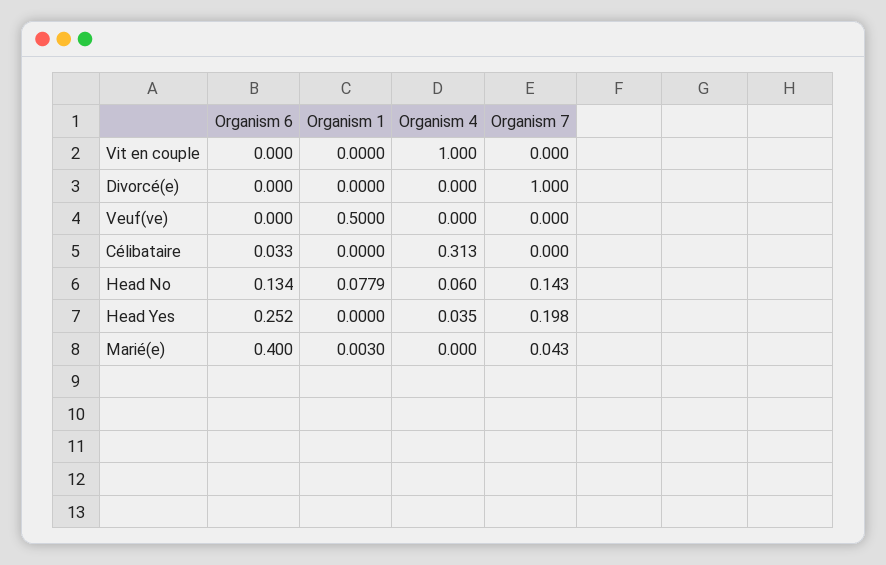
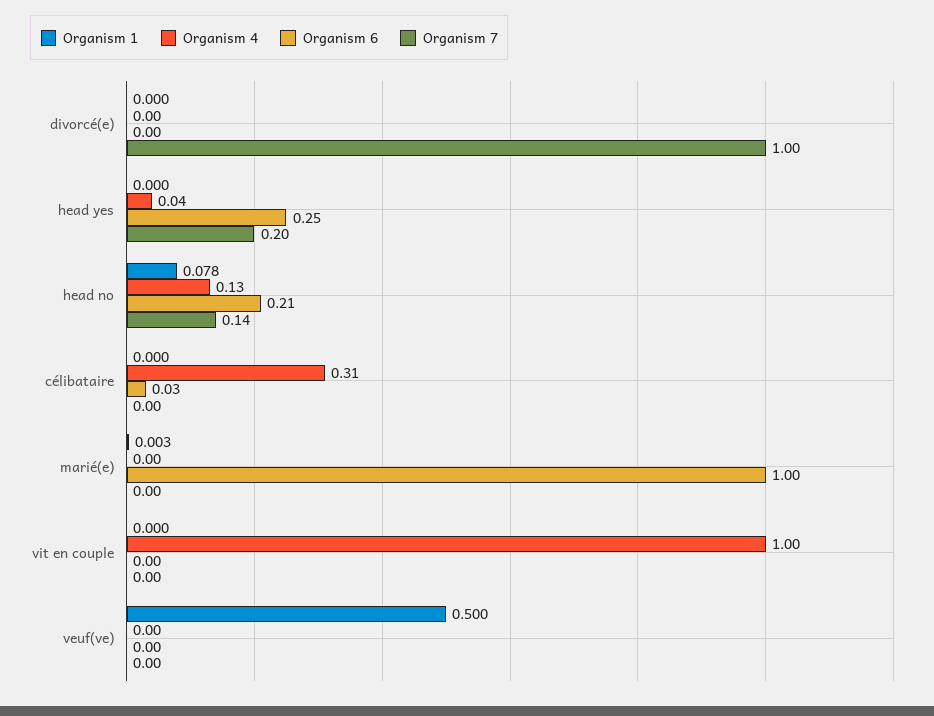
Organism 6, Head No: 0.134 -> 0.21
Organism 4, Head No: 0.06 -> 0.13
Organism 6, Marié(e): 0.4 -> 1
Organism 7, Marié(e): 0.043 -> 0

